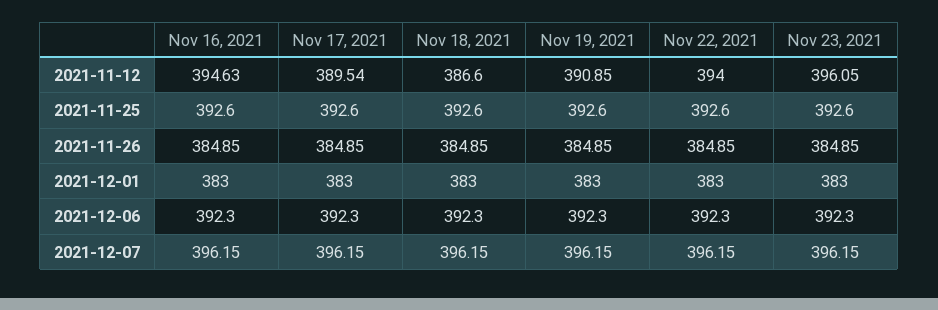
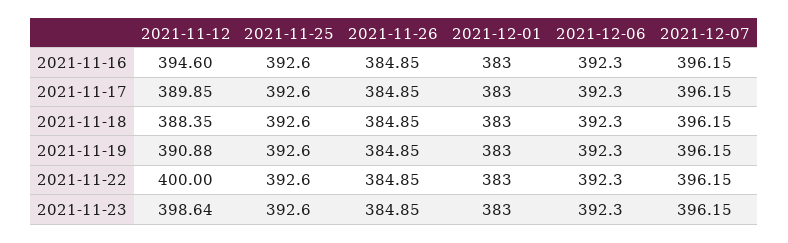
Nov 16, 2021, 2021-11-12: 394.63 -> 394.6
Nov 17, 2021, 2021-11-12: 389.54 -> 389.85
Nov 18, 2021, 2021-11-12: 386.6 -> 388.35
Nov 19, 2021, 2021-11-12: 390.85 -> 390.88
Nov 22, 2021, 2021-11-12: 394 -> 400
Nov 23, 2021, 2021-11-12: 396.05 -> 398.64

